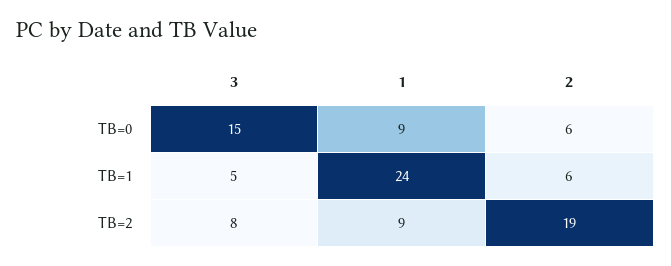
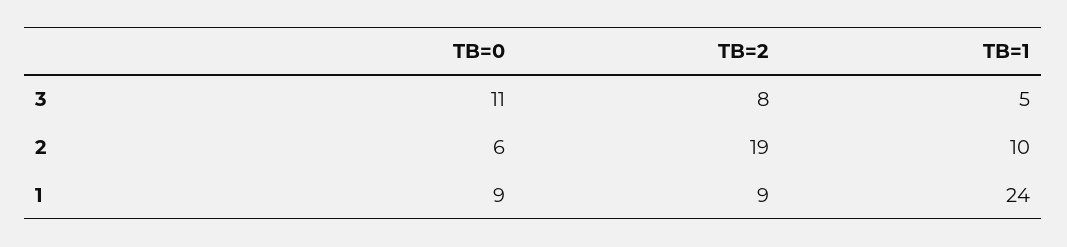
3, TB=0: 15 -> 11
2, TB=1: 6 -> 10

